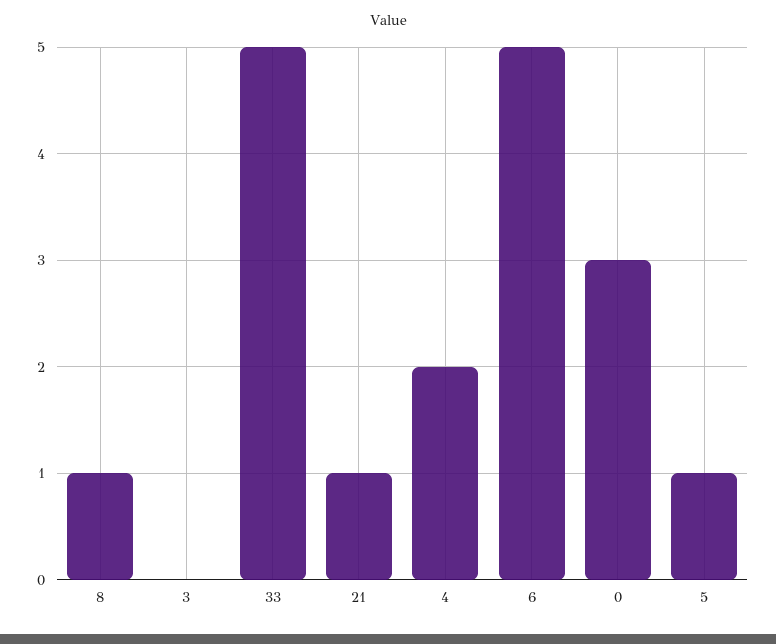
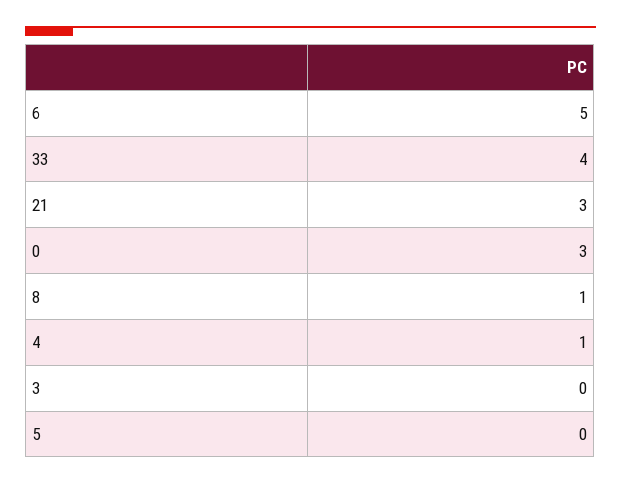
33: 5 -> 4
21: 1 -> 3
4: 2 -> 1
5: 1 -> 0

